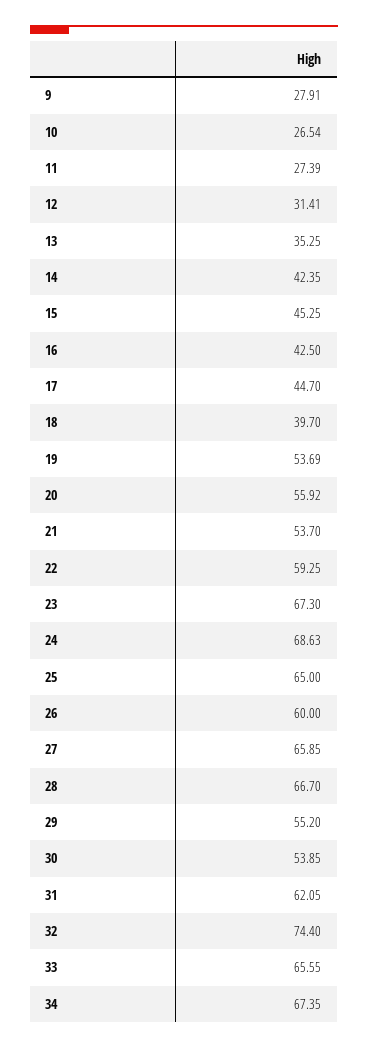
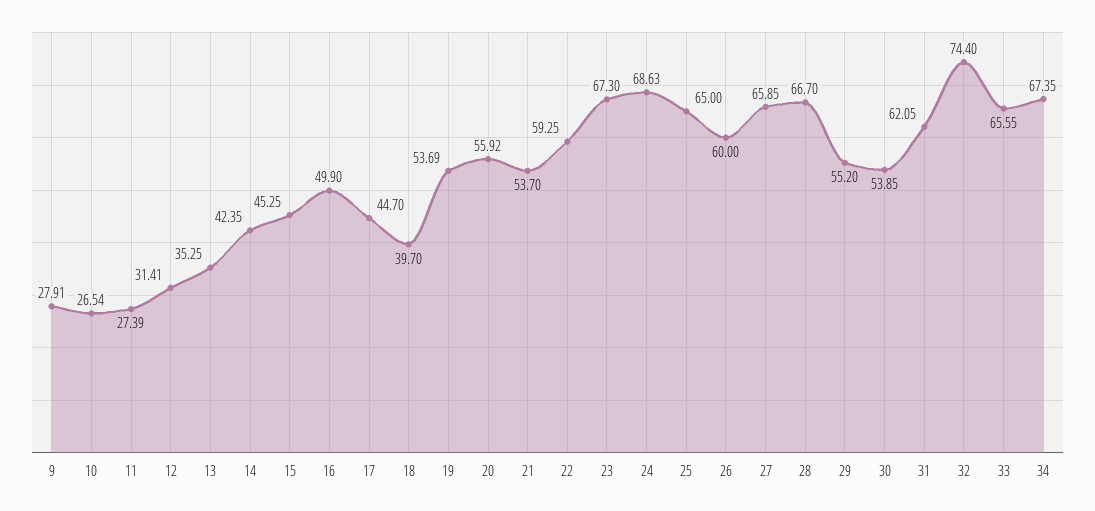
16: 42.5 -> 49.9

